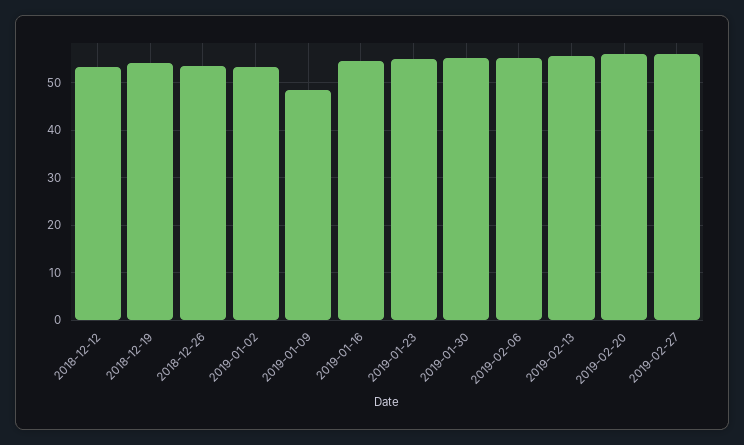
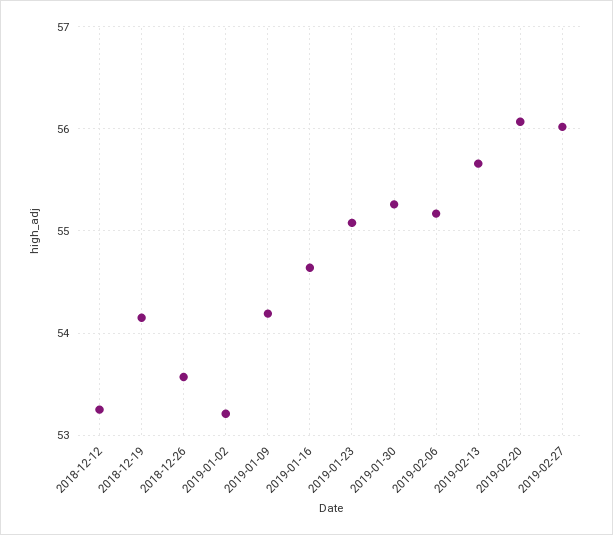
2019-01-09: 48 -> 54.2

